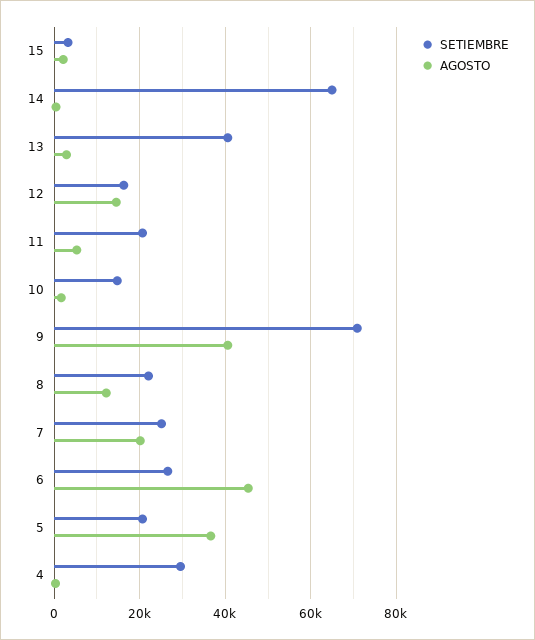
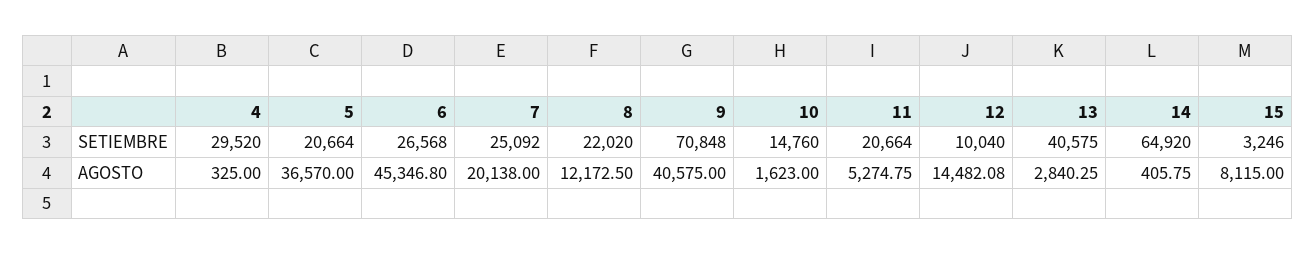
AGOSTO, 15: 2000 -> 8115
SETIEMBRE, 12: 16000 -> 10040

